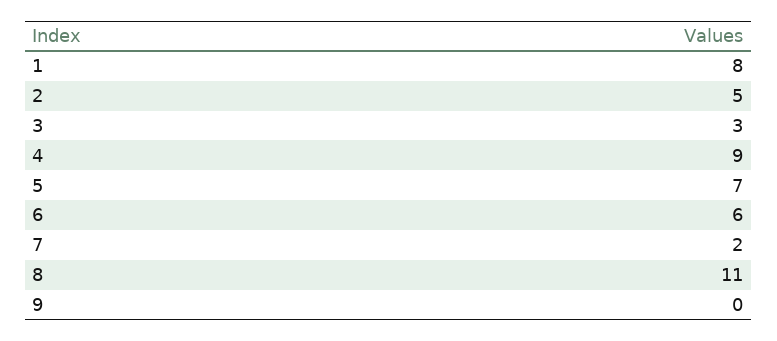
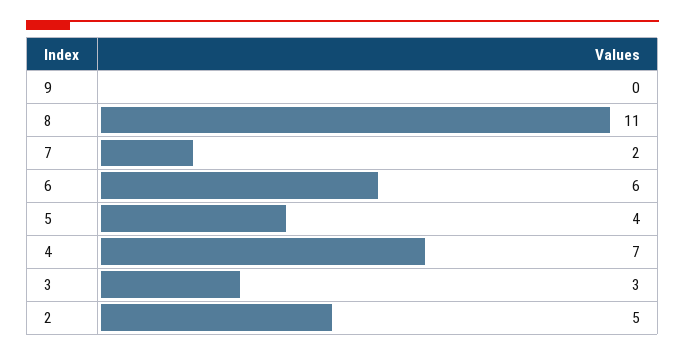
1: 8 -> none
4: 9 -> 7
5: 7 -> 4

